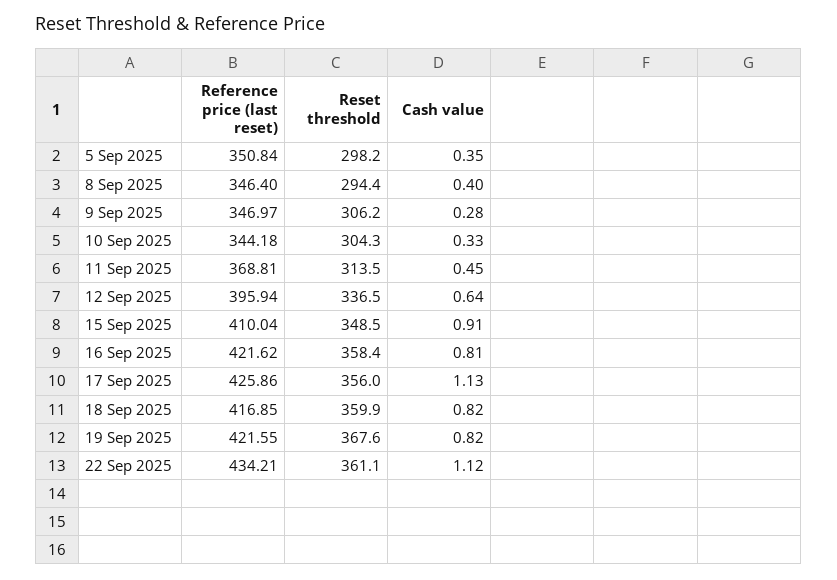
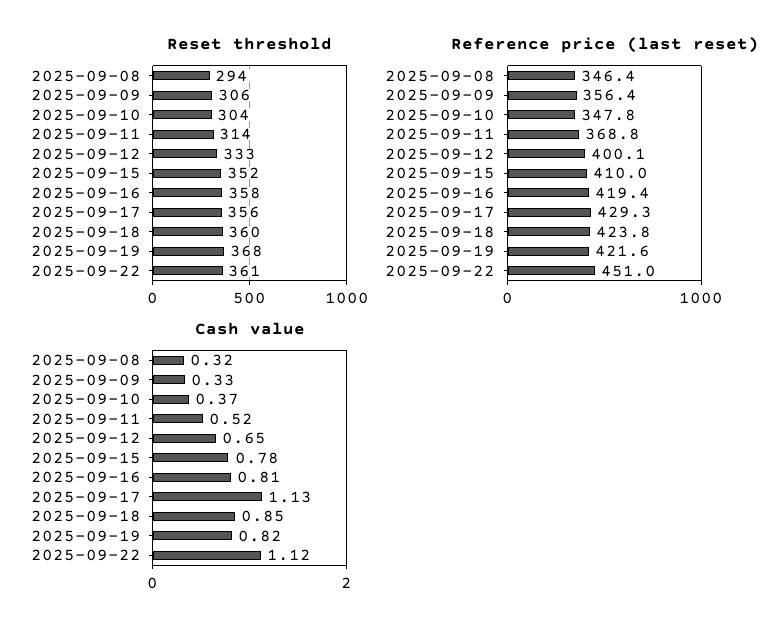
Reference price (last reset), 5 Sep 2025: 350.84 -> none
Reset threshold, 5 Sep 2025: 298.2 -> none
Cash value, 5 Sep 2025: 0.35 -> none
Cash value, 8 Sep 2025: 0.4 -> 0.32
Reference price (last reset), 9 Sep 2025: 346.97 -> 356.4
Cash value, 9 Sep 2025: 0.28 -> 0.33
Reference price (last reset), 10 Sep 2025: 344.18 -> 347.8
Cash value, 10 Sep 2025: 0.33 -> 0.37
Cash value, 11 Sep 2025: 0.45 -> 0.52
Reference price (last reset), 12 Sep 2025: 395.94 -> 400.1
Reset threshold, 12 Sep 2025: 336.5 -> 333
Cash value, 12 Sep 2025: 0.64 -> 0.65
Reset threshold, 15 Sep 2025: 348.5 -> 352
Cash value, 15 Sep 2025: 0.91 -> 0.78
Reference price (last reset), 16 Sep 2025: 421.62 -> 419.4
Reference price (last reset), 17 Sep 2025: 425.86 -> 429.3
Reference price (last reset), 18 Sep 2025: 416.85 -> 423.8
Cash value, 18 Sep 2025: 0.82 -> 0.85
Reference price (last reset), 22 Sep 2025: 434.21 -> 451

